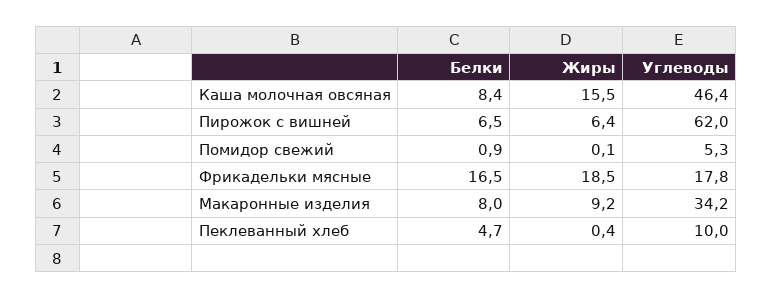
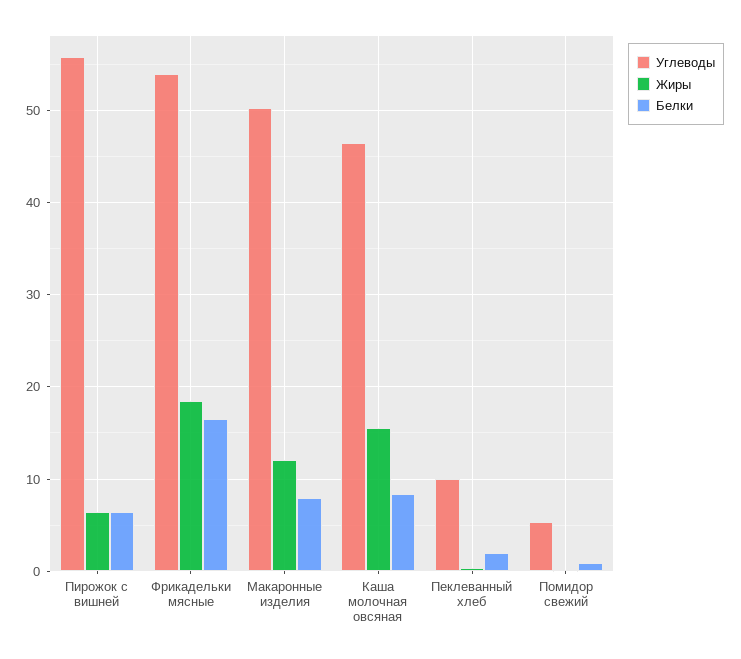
Углеводы, Пирожок с вишней: 62 -> 56
Углеводы, Фрикадельки мясные: 17.8 -> 54
Жиры, Макаронные изделия: 9.2 -> 12
Углеводы, Макаронные изделия: 34.2 -> 50
Белки, Пеклеванный хлеб: 4.7 -> 2

